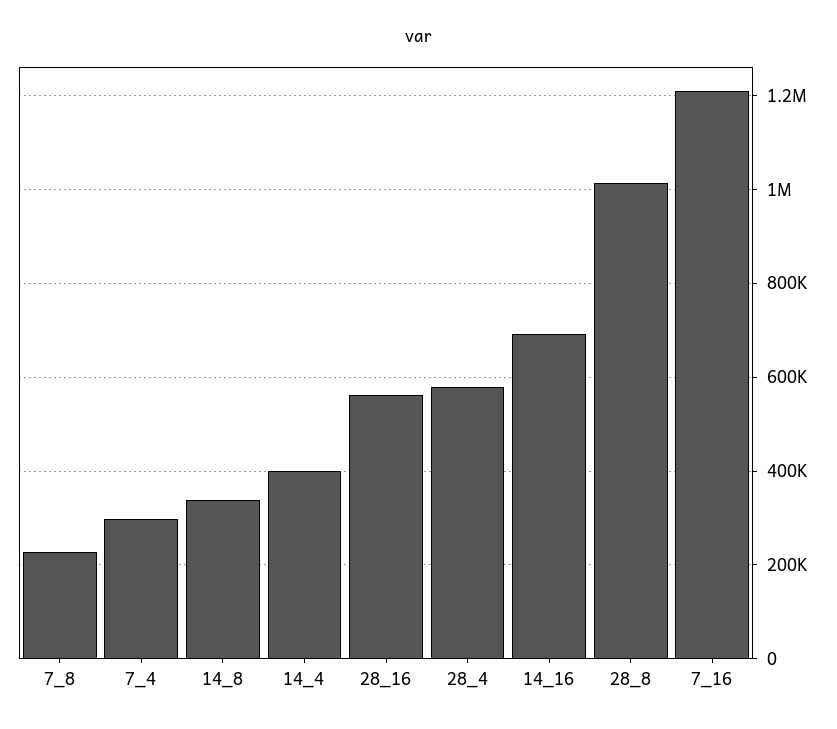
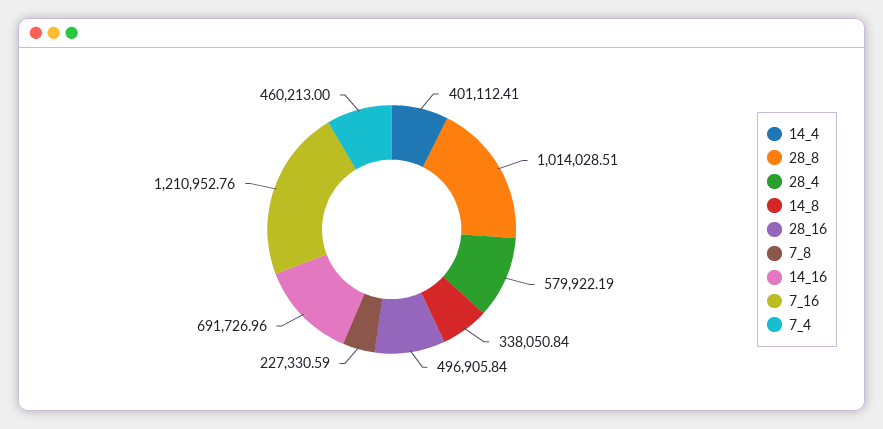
7_4: 300000 -> 460213
28_16: 560000 -> 496905.84

